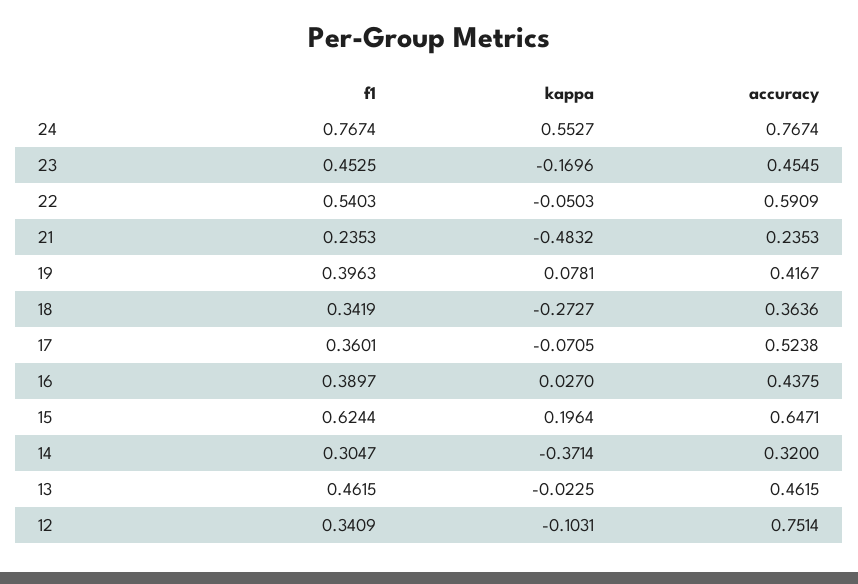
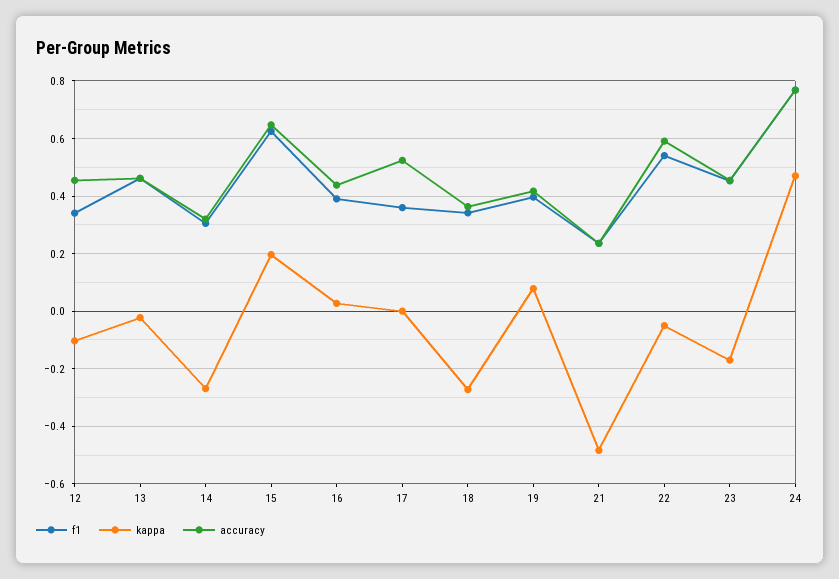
kappa, 24: 0.5527 -> 0.475
kappa, 17: -0.0705 -> 0
kappa, 14: -0.3714 -> -0.275
accuracy, 12: 0.7514 -> 0.45

